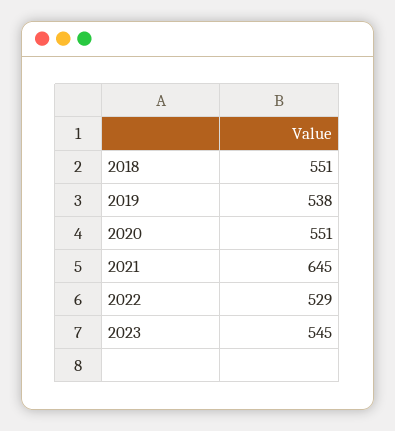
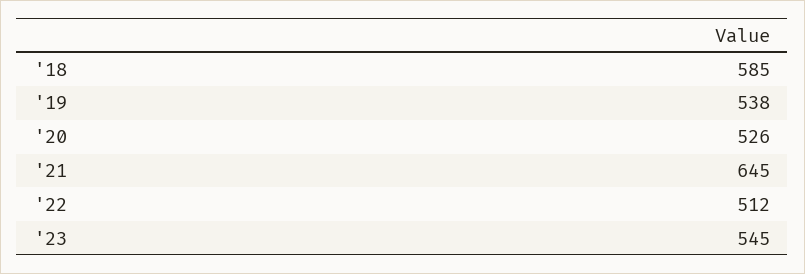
2018: 551 -> 585
2020: 551 -> 526
2022: 529 -> 512

